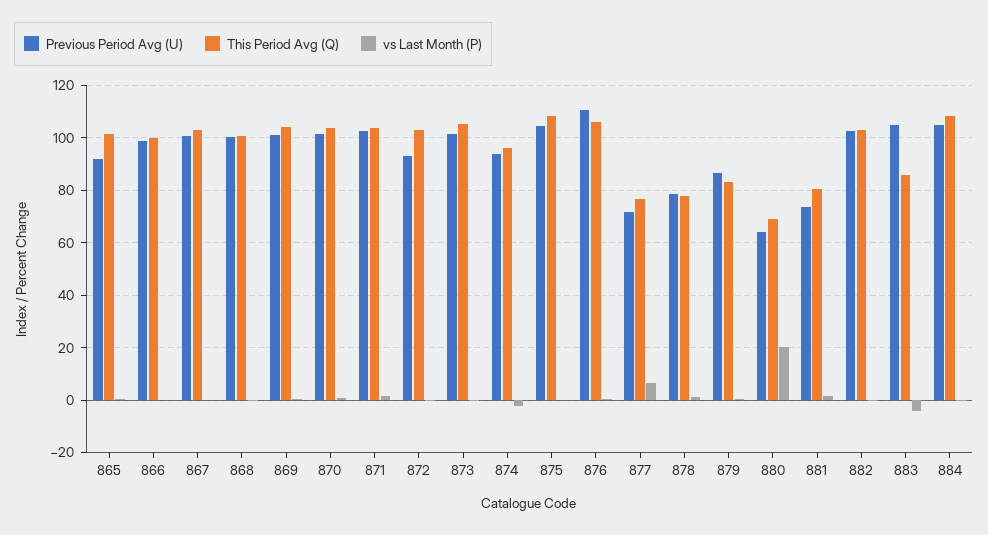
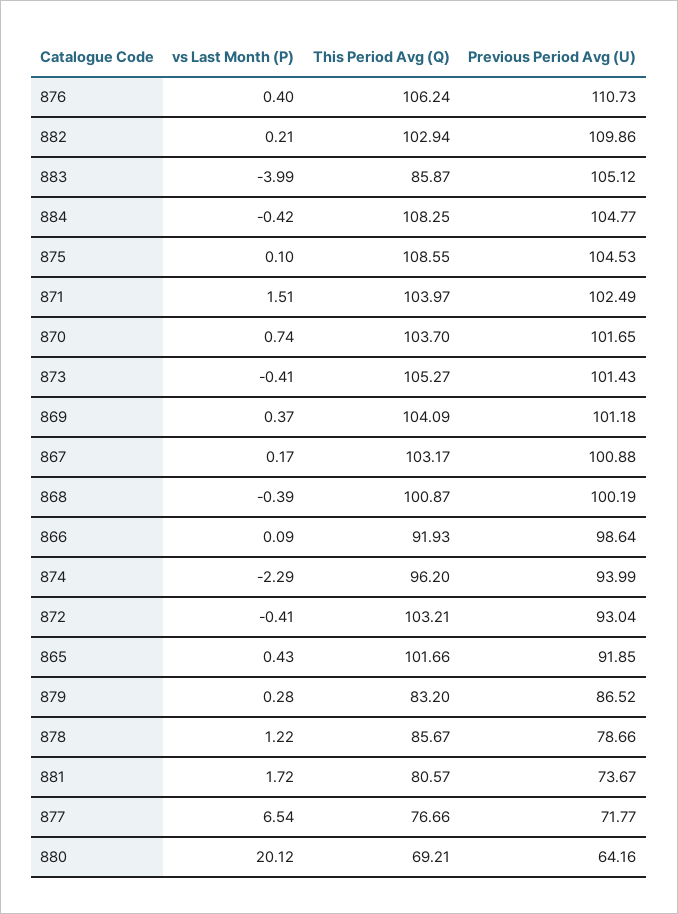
This Period Avg (Q), 866: 100 -> 91.93
This Period Avg (Q), 878: 77.5 -> 85.67
Previous Period Avg (U), 882: 102.5 -> 109.86

